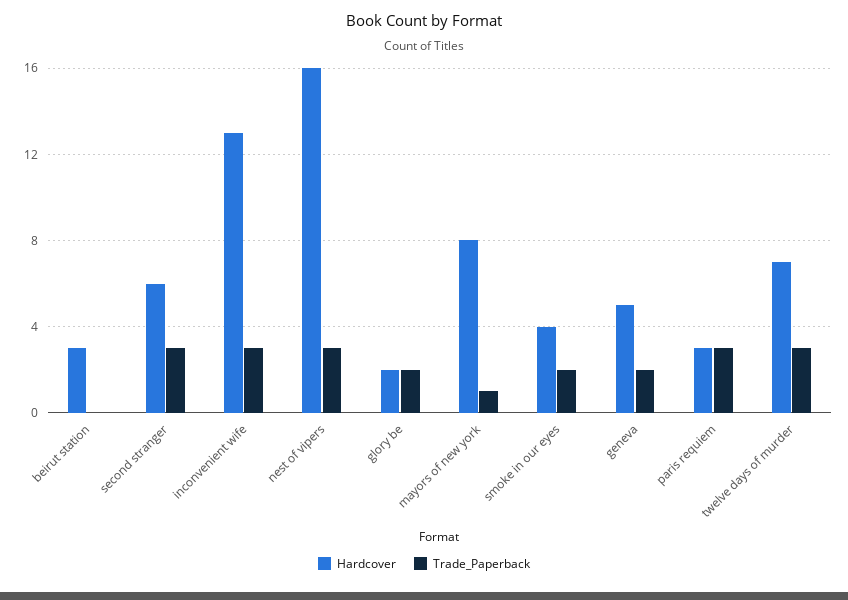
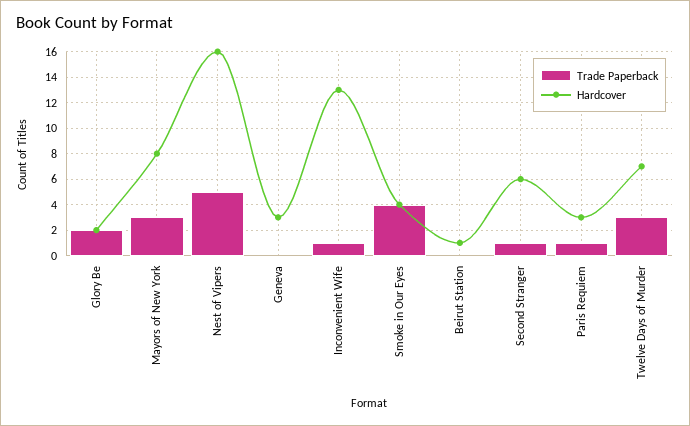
Hardcover, beirut station: 3 -> 1
Trade_Paperback, second stranger: 3 -> 1
Trade_Paperback, inconvenient wife: 3 -> 1
Trade_Paperback, nest of vipers: 3 -> 5
Trade_Paperback, mayors of new york: 1 -> 3
Trade_Paperback, smoke in our eyes: 2 -> 4
Hardcover, geneva: 5 -> 3
Trade_Paperback, geneva: 2 -> 0
Trade_Paperback, paris requiem: 3 -> 1

